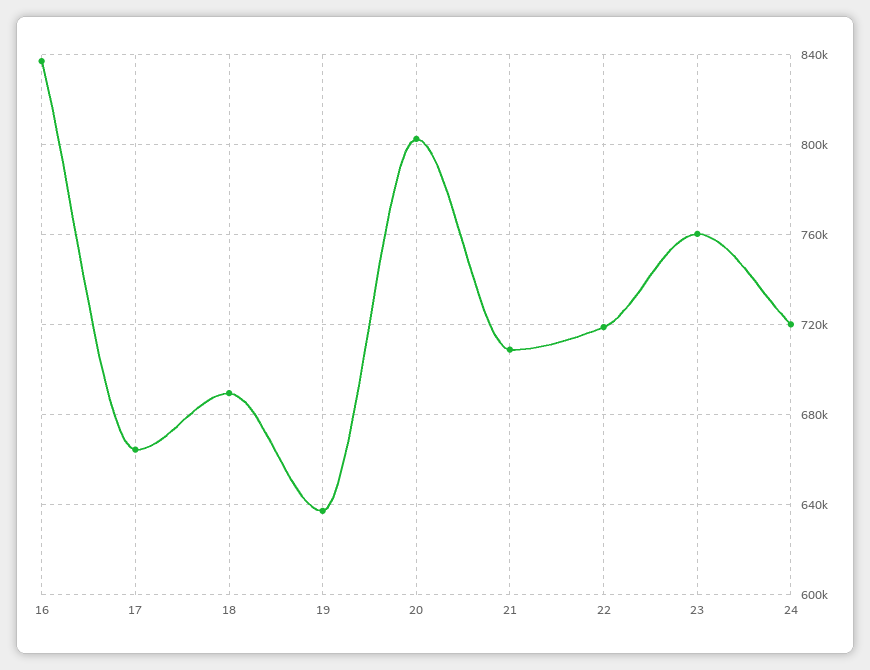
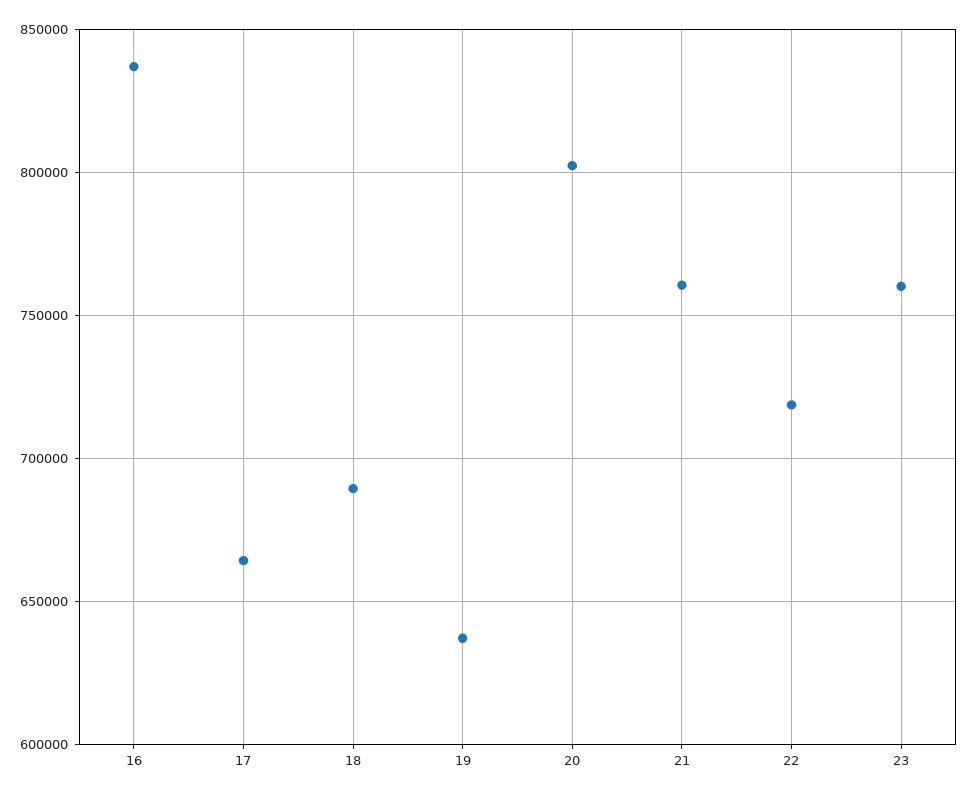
21: 710000 -> 760000
24: 720000 -> none

